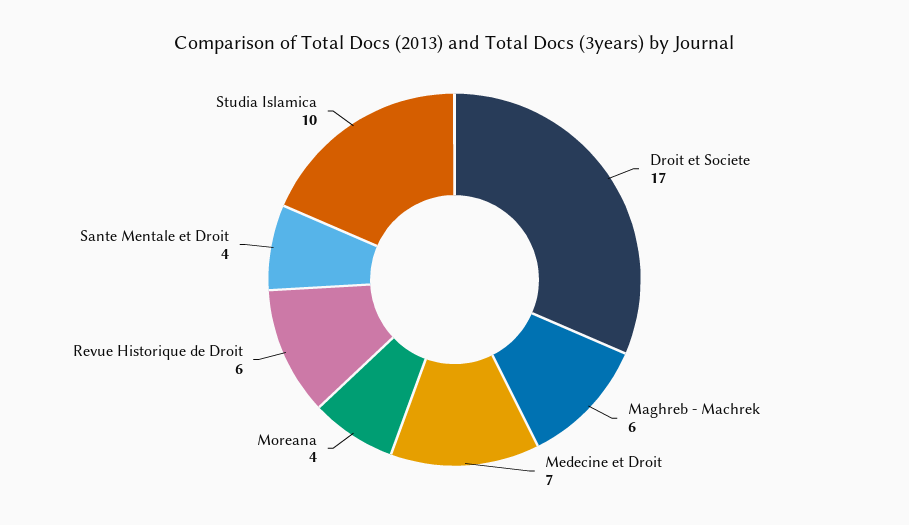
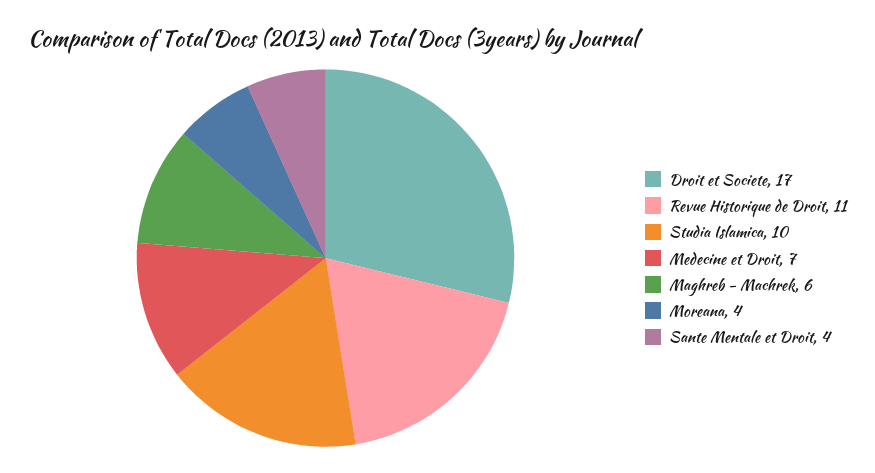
Revue Historique de Droit: 6 -> 11

